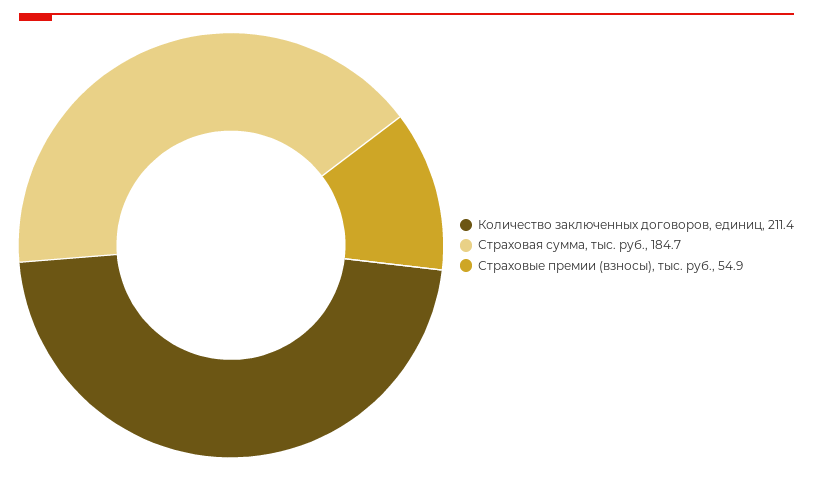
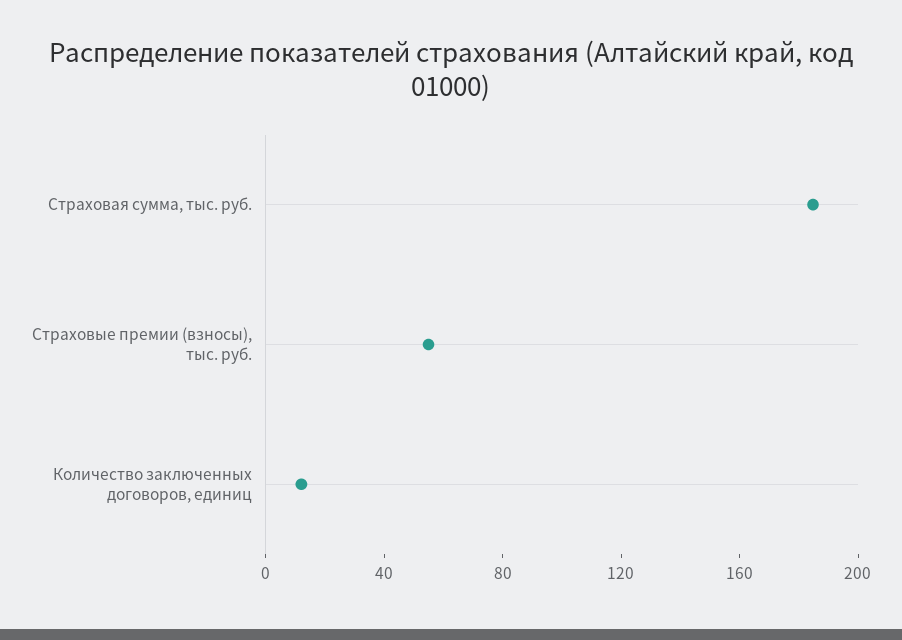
Количество заключенных договоров, единиц: 211.4 -> 10

